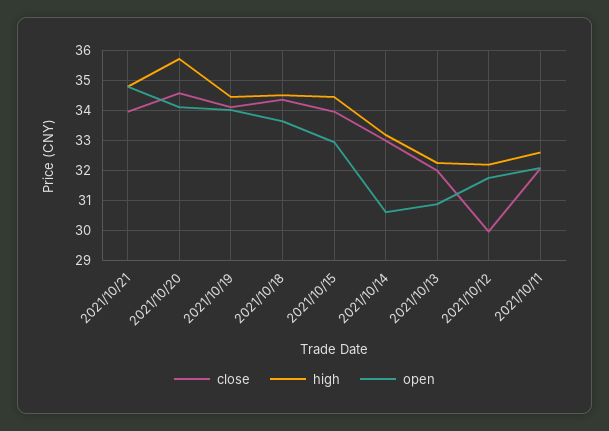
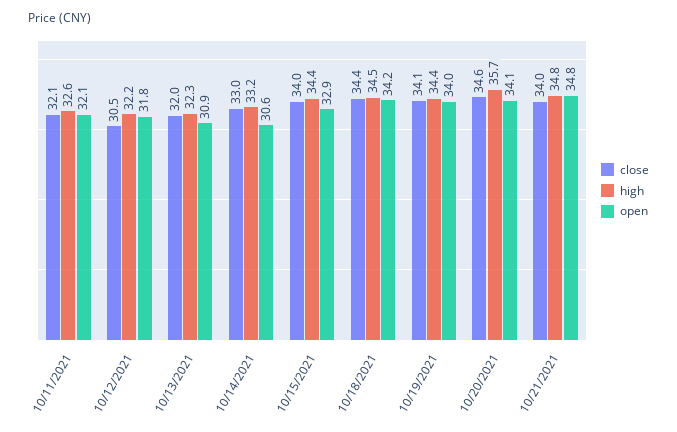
open, 2021/10/18: 33.6 -> 34.2
close, 2021/10/12: 30 -> 30.5

